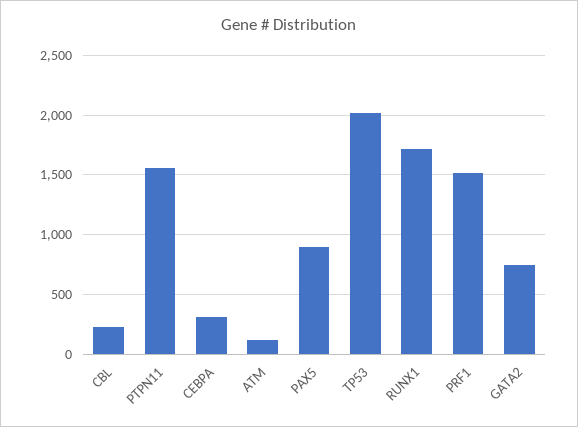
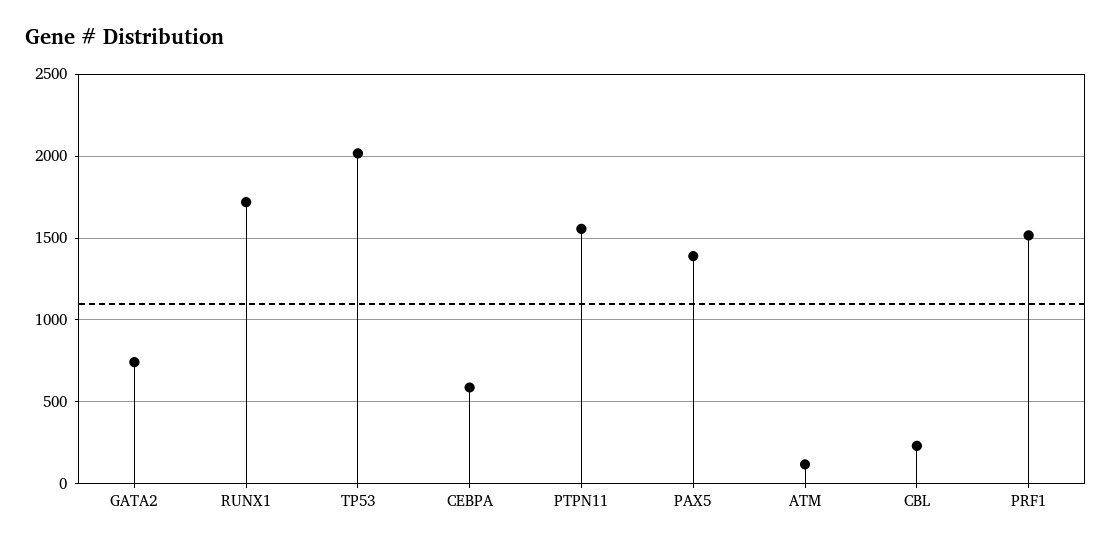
CEBPA: 300 -> 600
PAX5: 900 -> 1400

